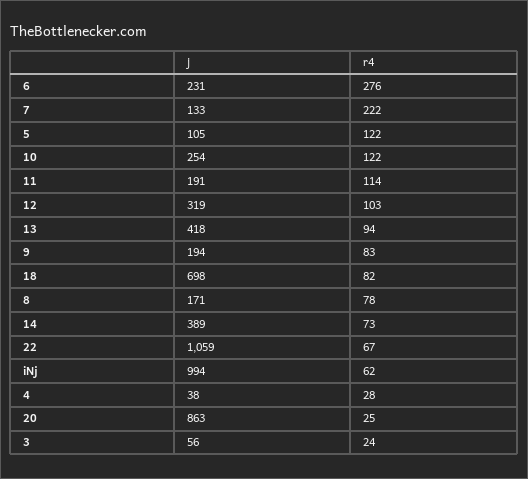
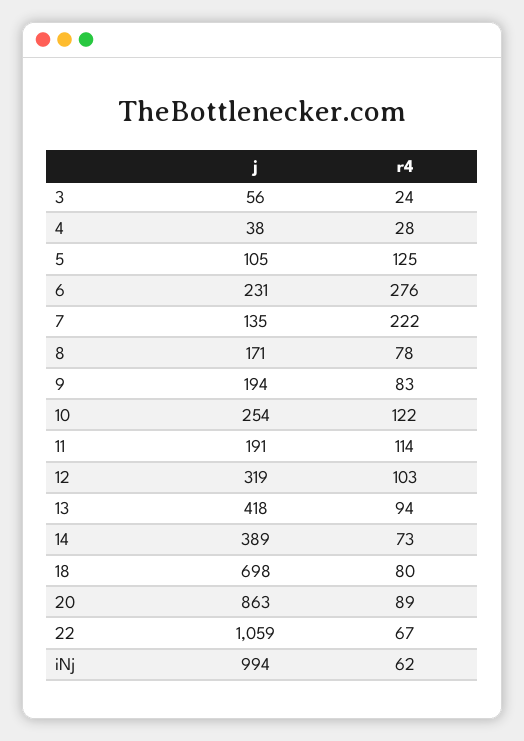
j, 7: 133 -> 135
r4, 5: 122 -> 125
r4, 18: 82 -> 80
r4, 20: 25 -> 89

